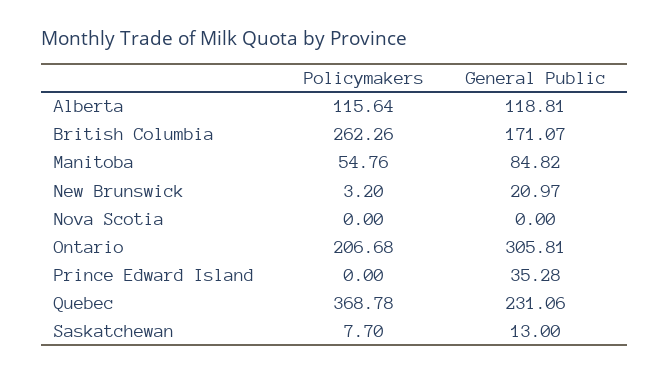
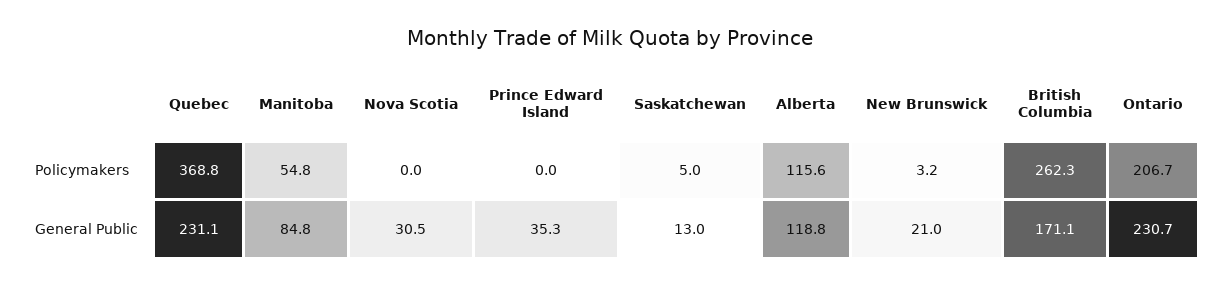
General Public, Nova Scotia: 0 -> 30.5
General Public, Ontario: 305.81 -> 230.7
Policymakers, Saskatchewan: 7.7 -> 5

